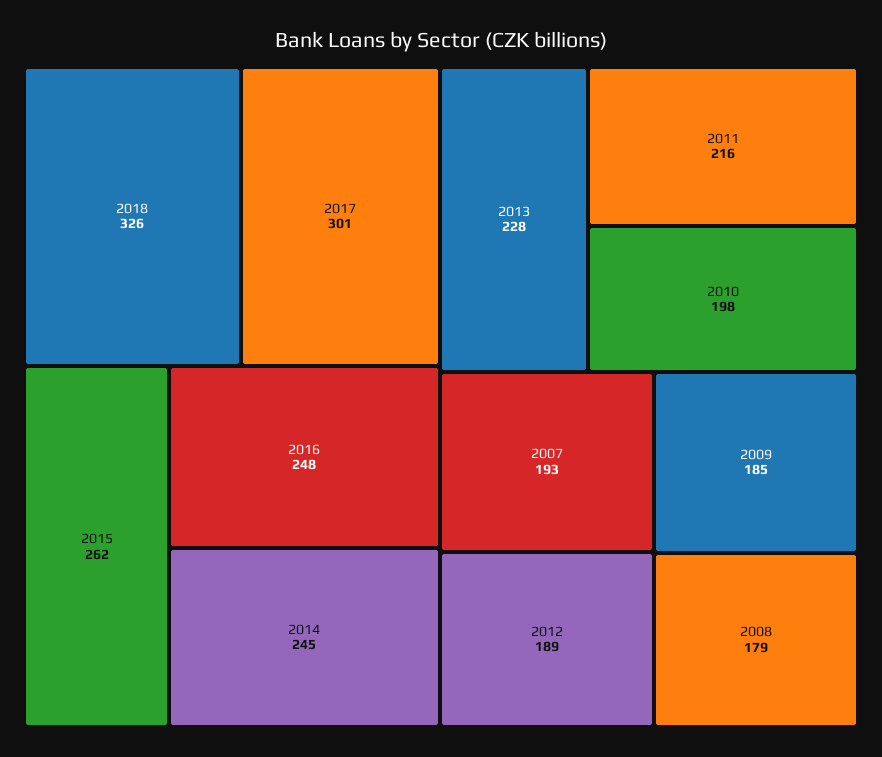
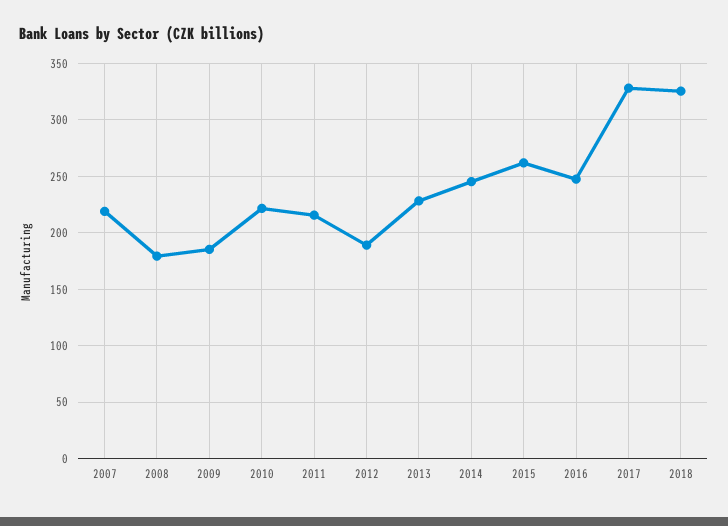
2017: 301 -> 330
2010: 198 -> 220
2007: 193 -> 220

